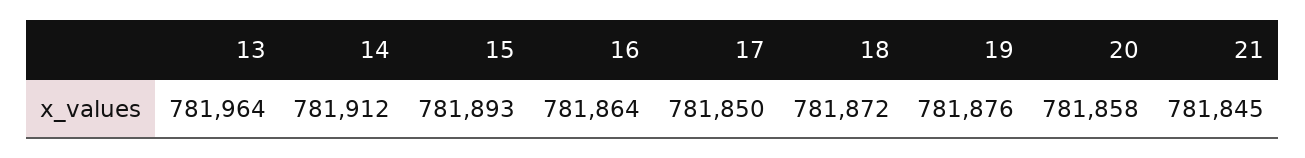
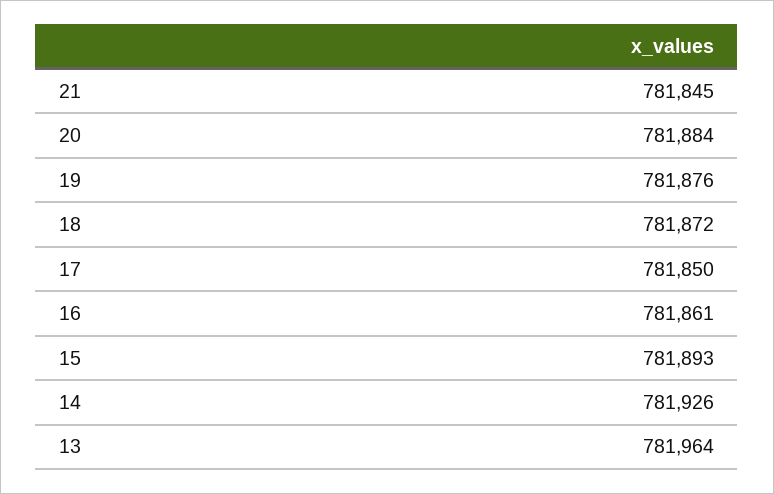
14: 781912 -> 781926
16: 781864 -> 781861
20: 781858 -> 781884

